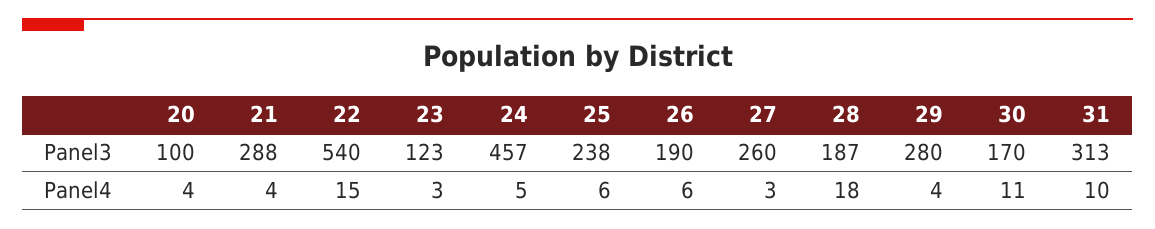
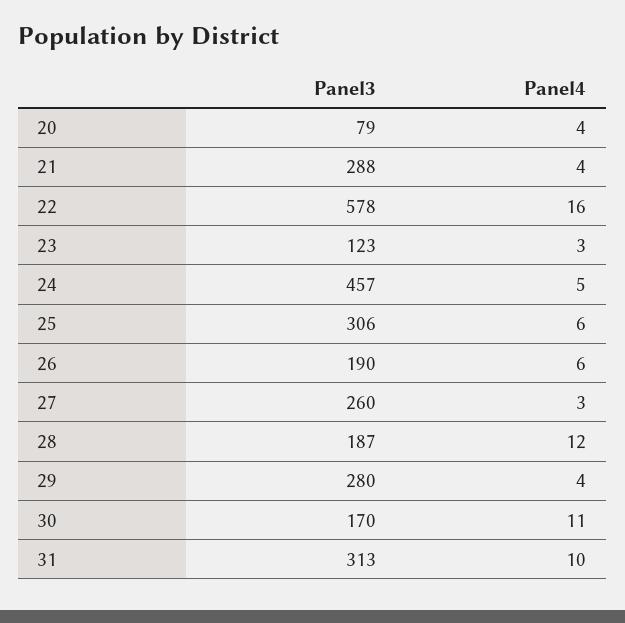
20, Panel3: 100 -> 79
22, Panel3: 540 -> 578
25, Panel3: 238 -> 306
22, Panel4: 15 -> 16
28, Panel4: 18 -> 12

